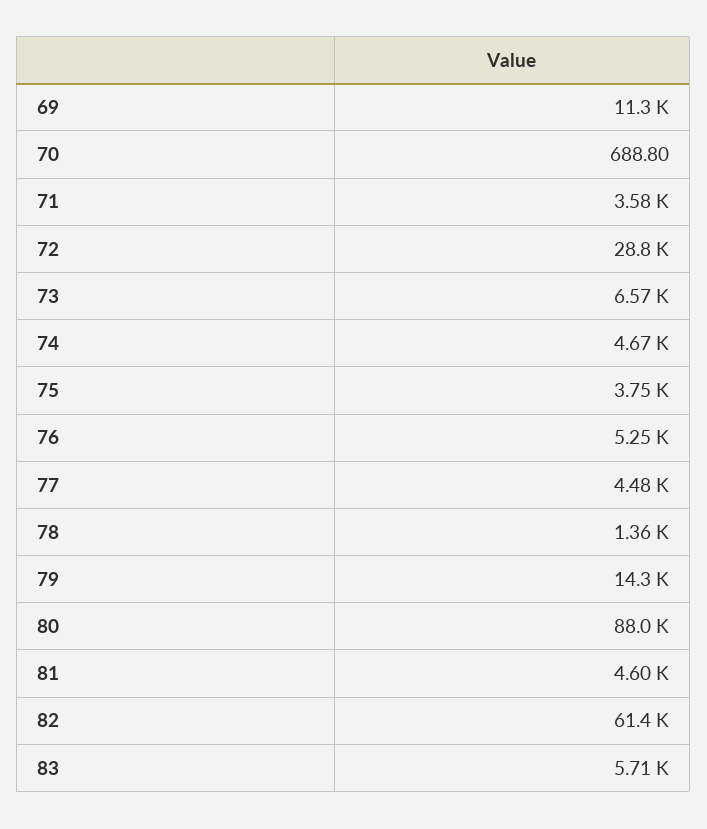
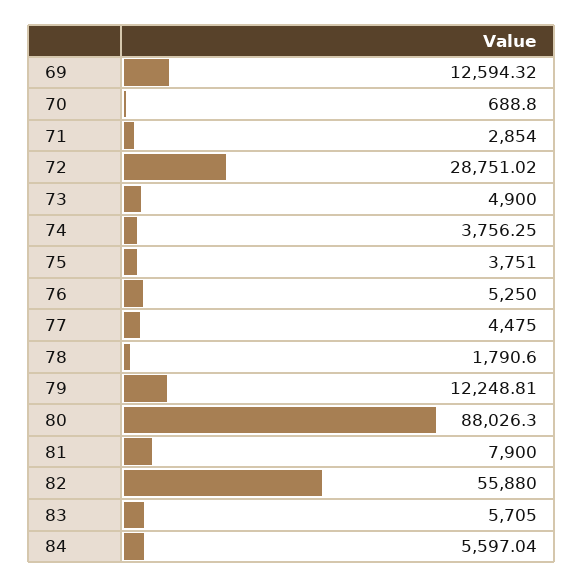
69: 11300 -> 12594.32
71: 3580 -> 2854
73: 6570 -> 4900
74: 4670 -> 3756.25
78: 1360 -> 1790.6
79: 14300 -> 12248.81
81: 4600 -> 7900
82: 61400 -> 55880
84: none -> 5597.04

